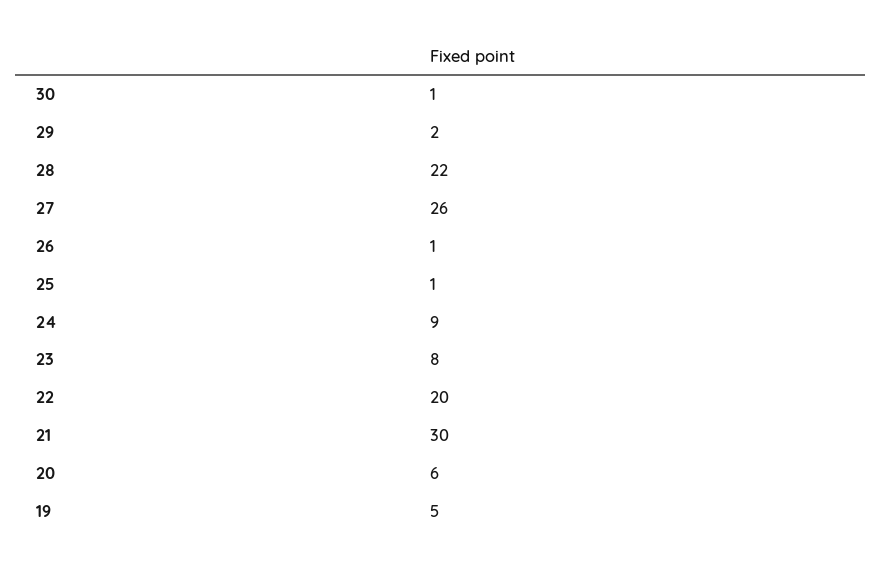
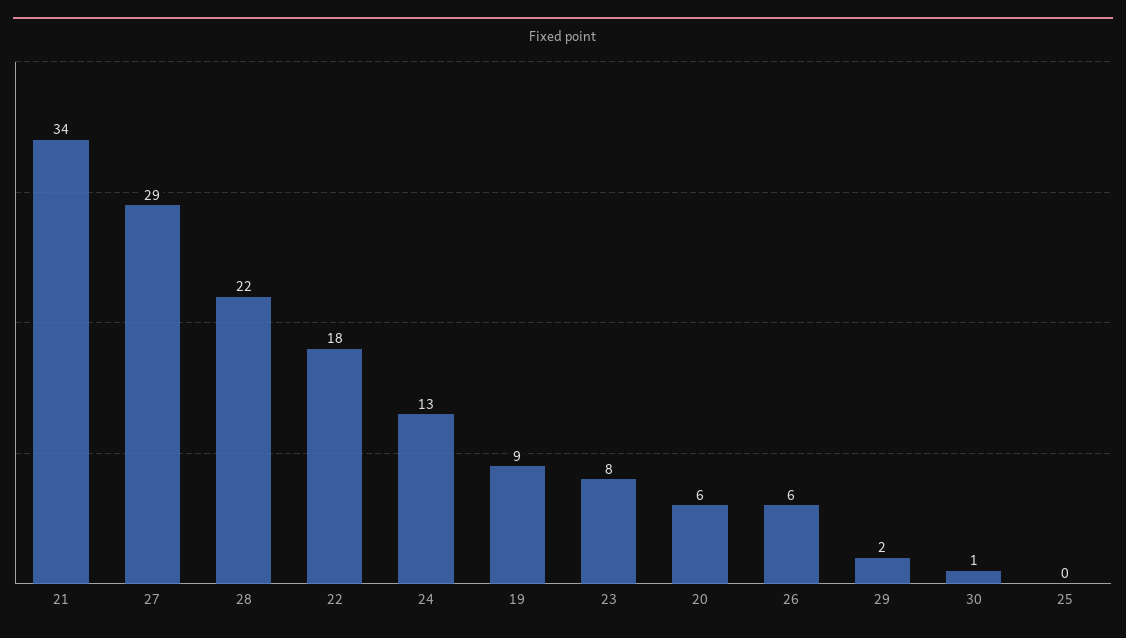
27: 26 -> 29
26: 1 -> 6
25: 1 -> 0
24: 9 -> 13
22: 20 -> 18
21: 30 -> 34
19: 5 -> 9

